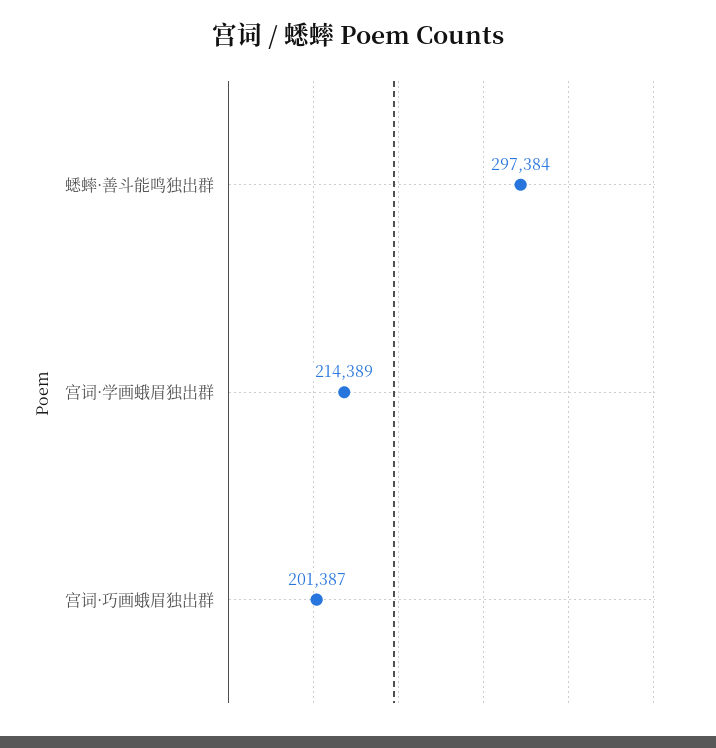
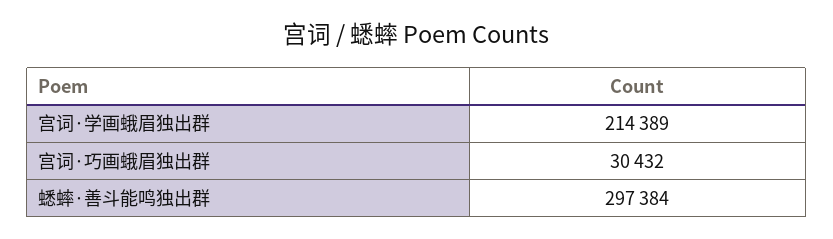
宫词·巧画蛾眉独出群: 201387 -> 30432

